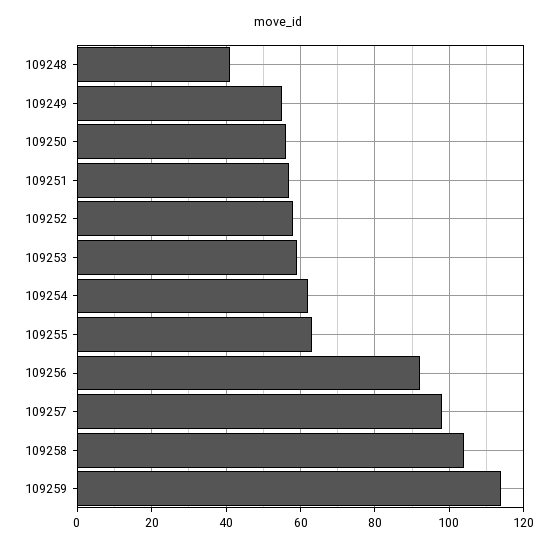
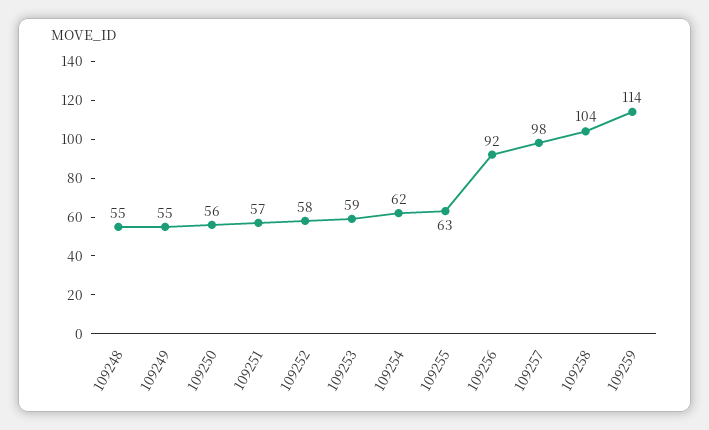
109248: 40 -> 55

